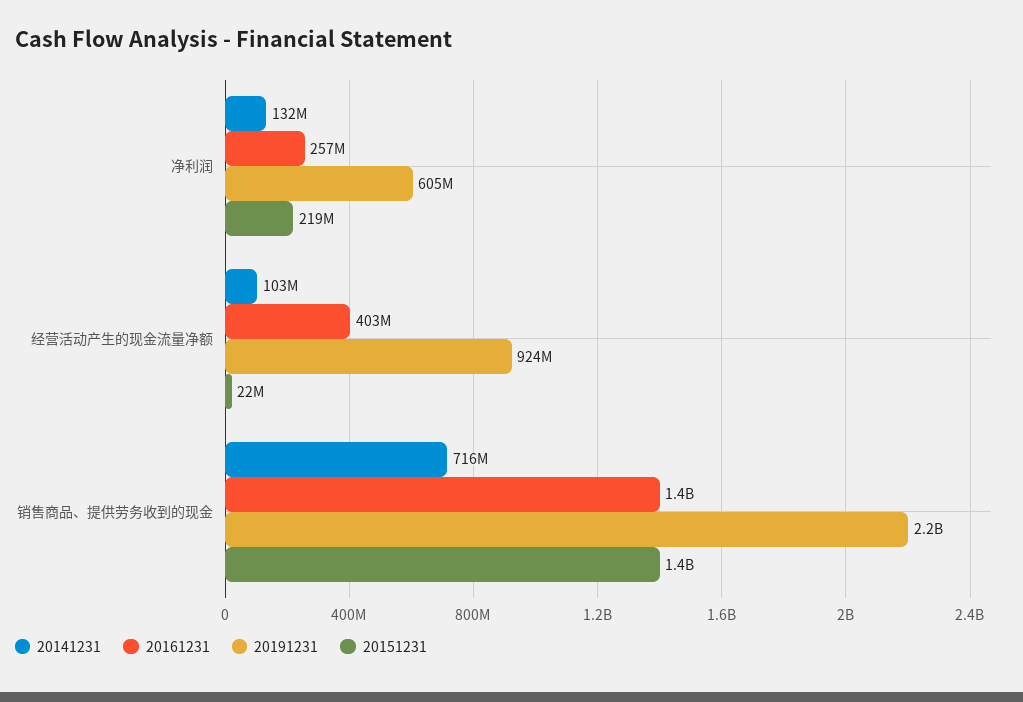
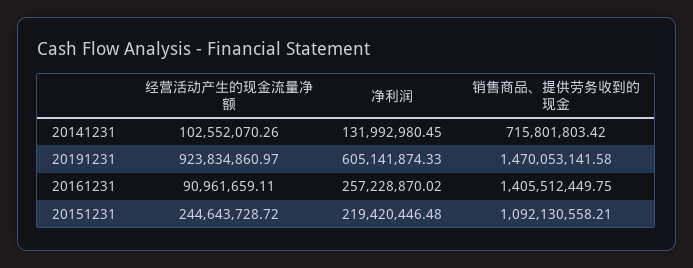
20161231, 经营活动产生的现金流量净额: 403000000 -> 90961659.11
20151231, 经营活动产生的现金流量净额: 22000000 -> 244643728.72
20191231, 销售商品、提供劳务收到的现金: 2200000000 -> 1470053141.58
20151231, 销售商品、提供劳务收到的现金: 1400000000 -> 1092130558.21

